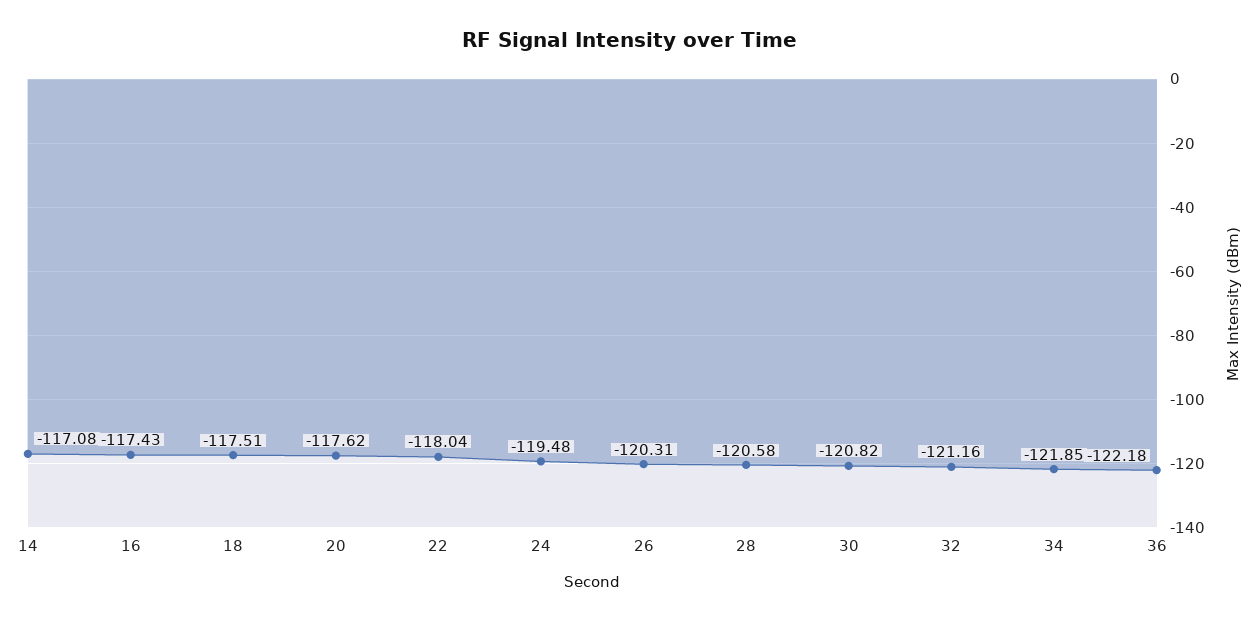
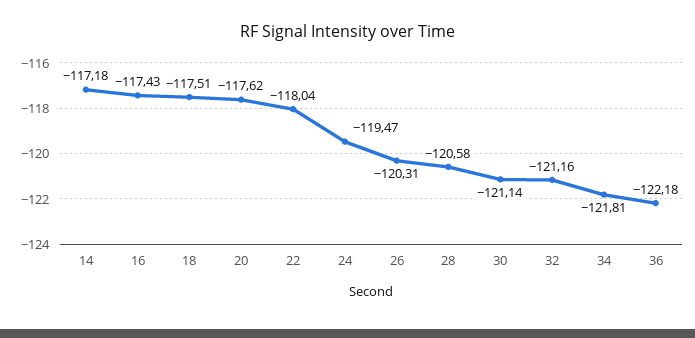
14: -117.08 -> -117.18
24: -119.48 -> -119.47
30: -120.82 -> -121.14
34: -121.85 -> -121.81

